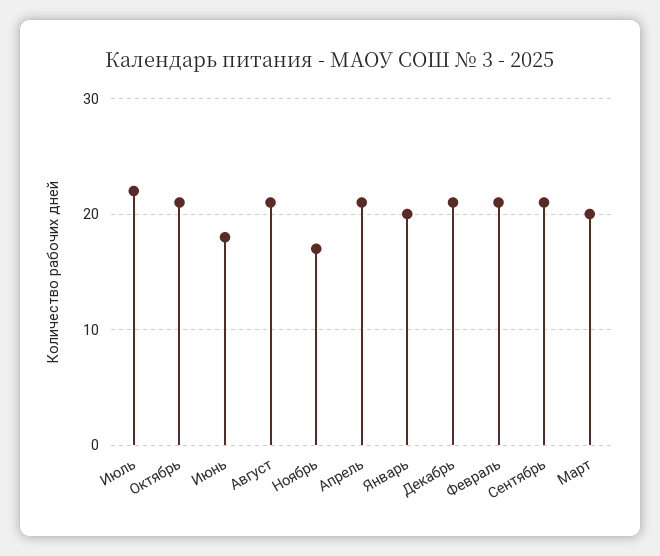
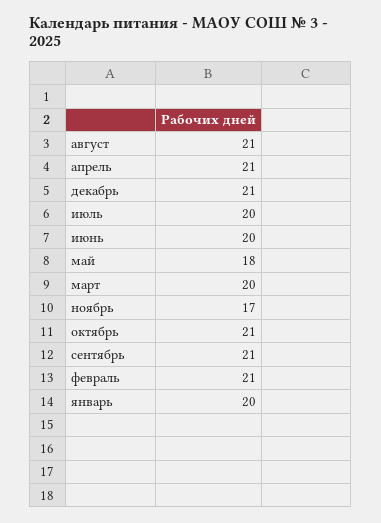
Июль: 22 -> 20
Июнь: 18 -> 20
май: none -> 18

